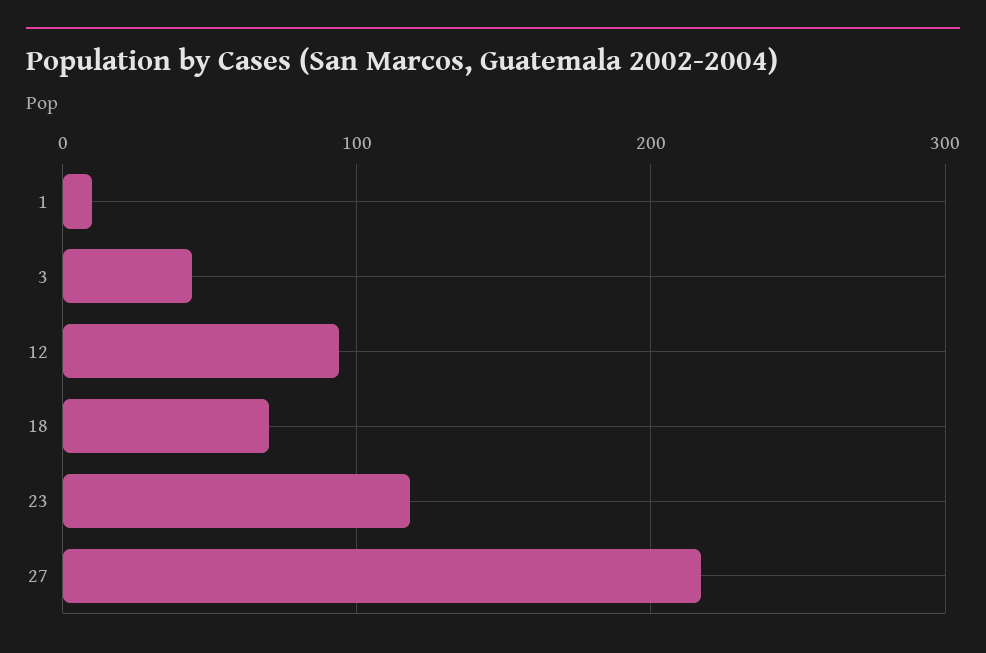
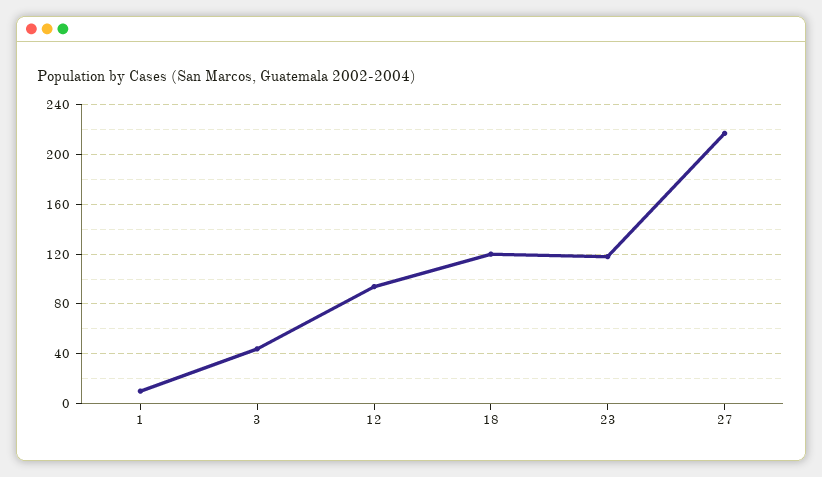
18: 70 -> 120

